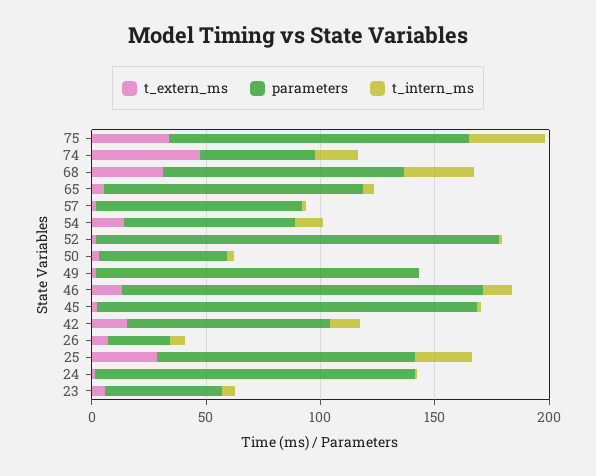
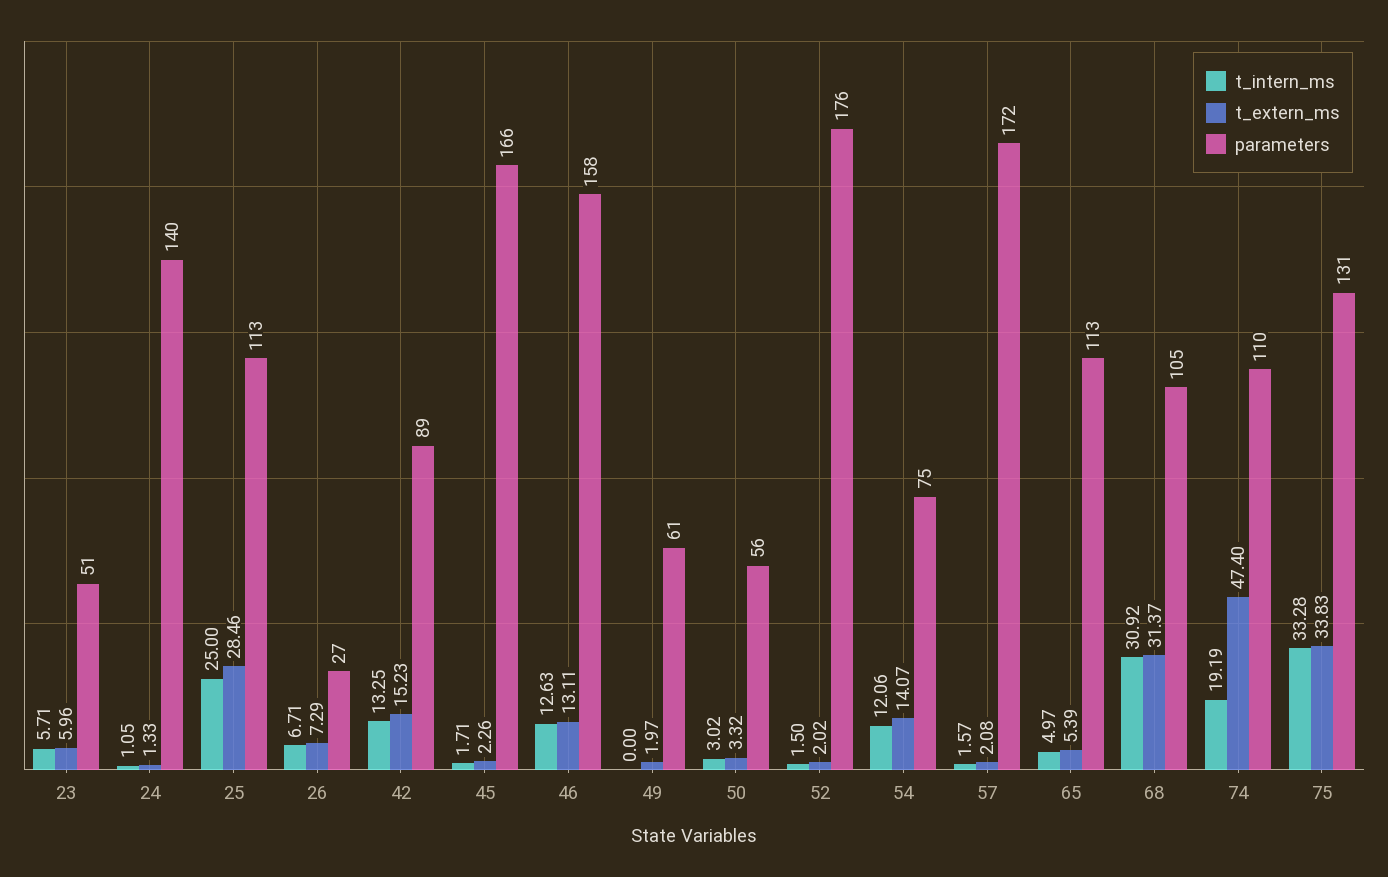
parameters, 74: 50 -> 110
parameters, 57: 90 -> 172
parameters, 49: 140 -> 61

